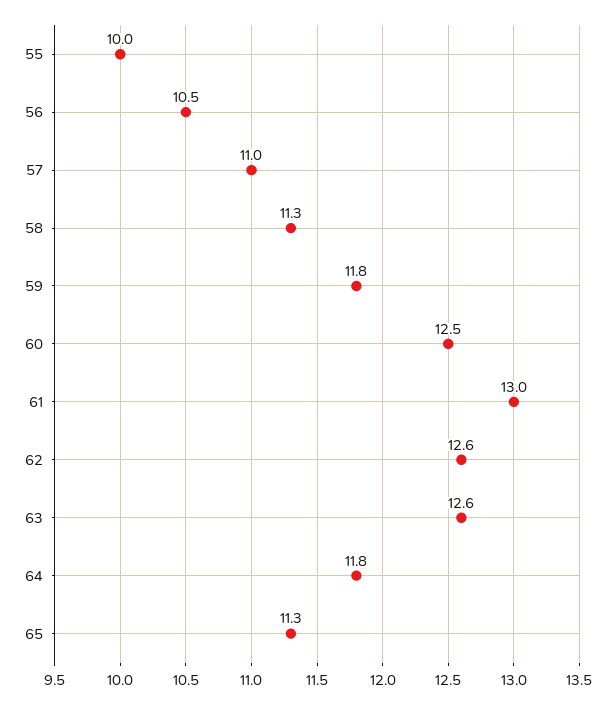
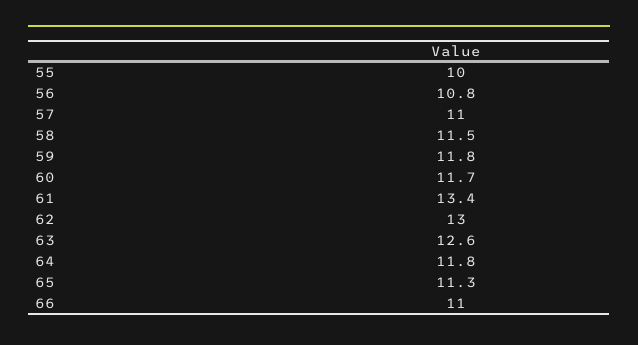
56: 10.5 -> 10.8
58: 11.3 -> 11.5
60: 12.5 -> 11.7
61: 13 -> 13.4
62: 12.6 -> 13
66: none -> 11

